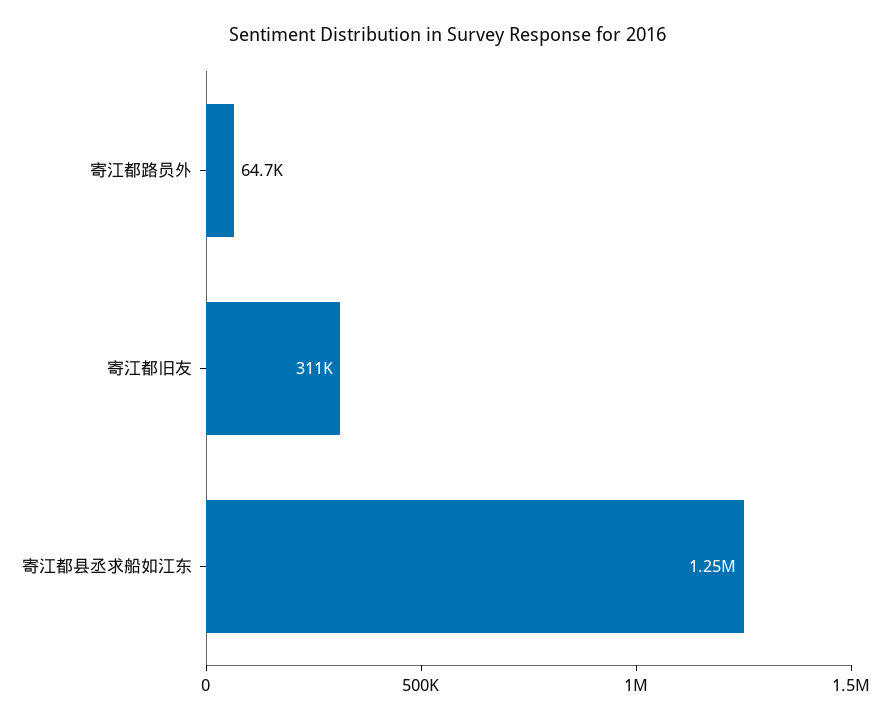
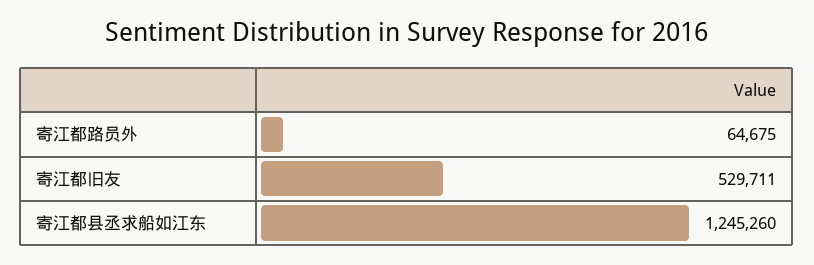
寄江都旧友: 311000 -> 529711

